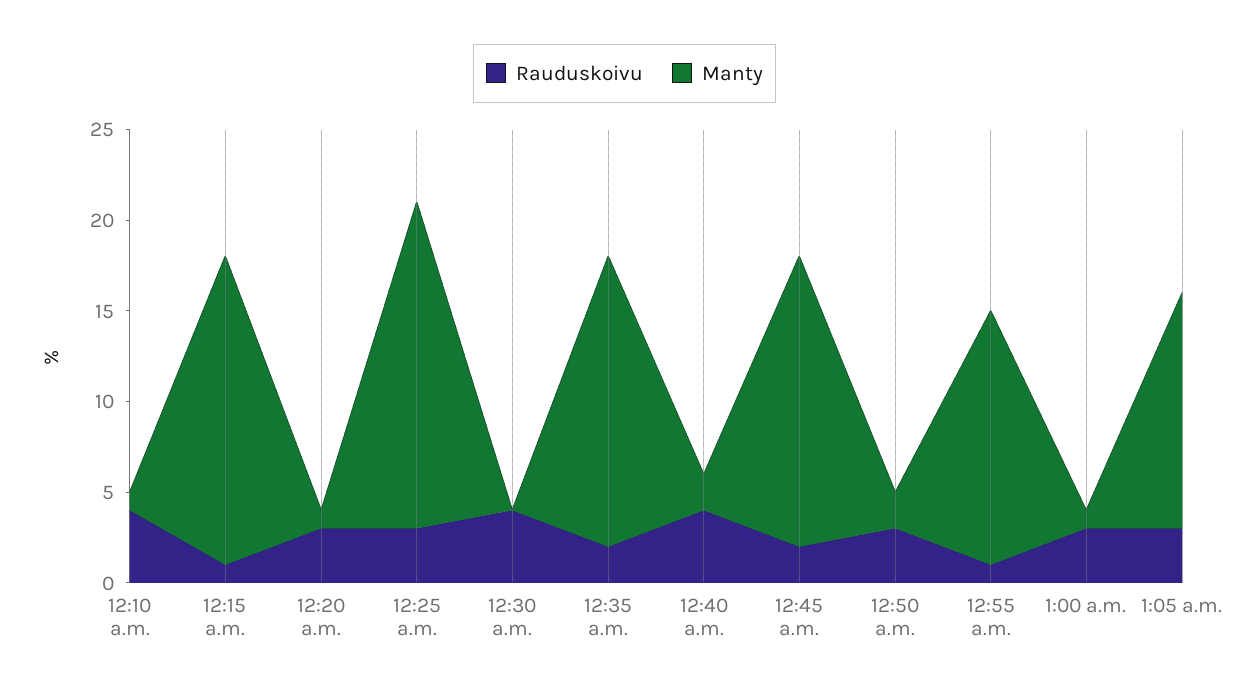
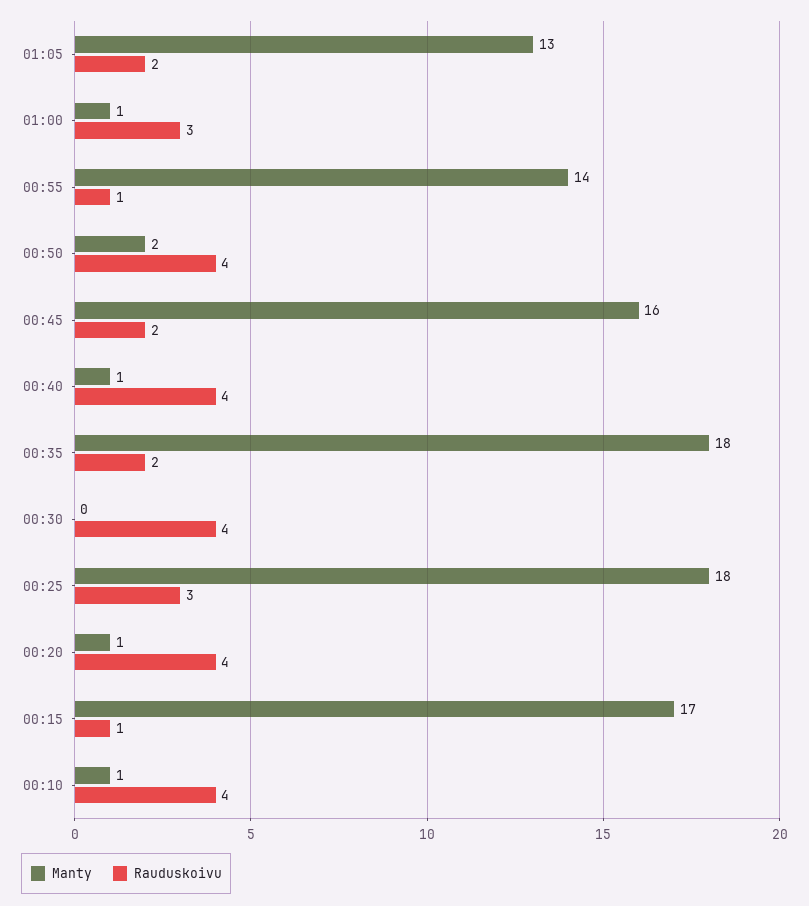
Rauduskoivu, 12:20 a.m.: 3 -> 4
Manty, 12:35 a.m.: 16 -> 18
Manty, 12:40 a.m.: 2 -> 1
Rauduskoivu, 12:50 a.m.: 3 -> 4
Rauduskoivu, 1:05 a.m.: 3 -> 2

